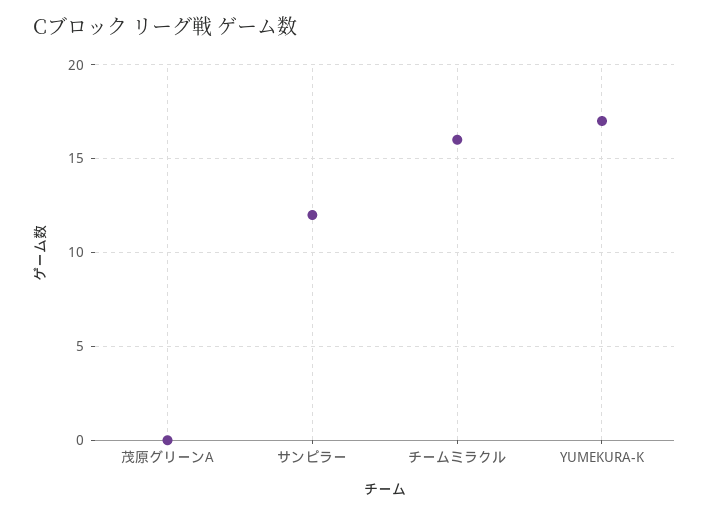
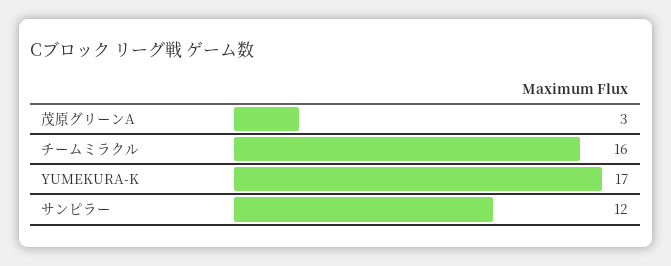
茂原グリーンA: 0 -> 3

